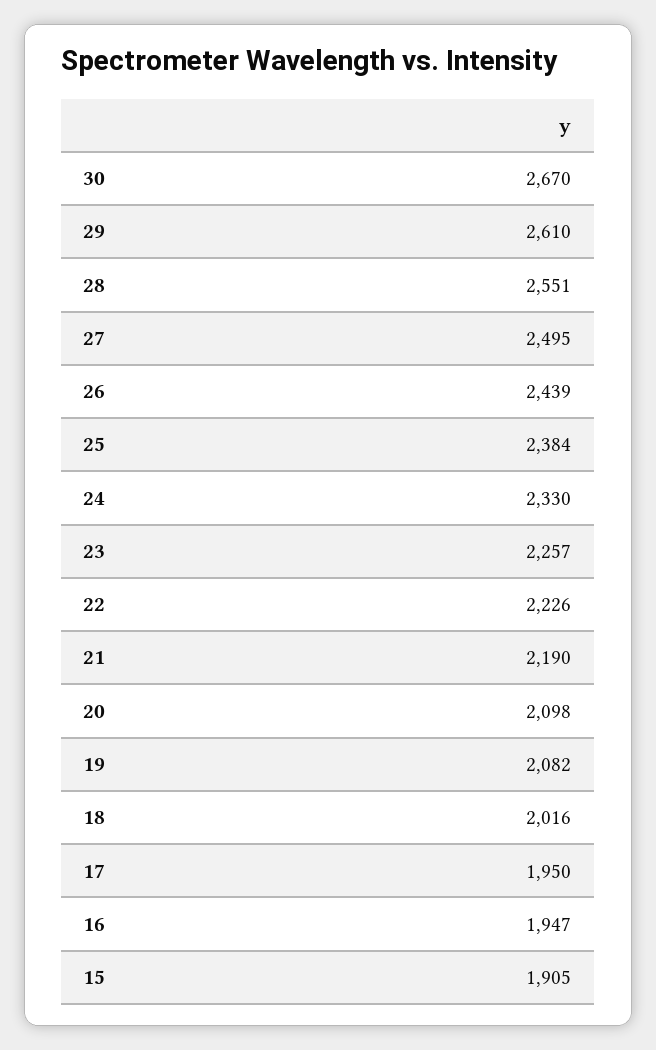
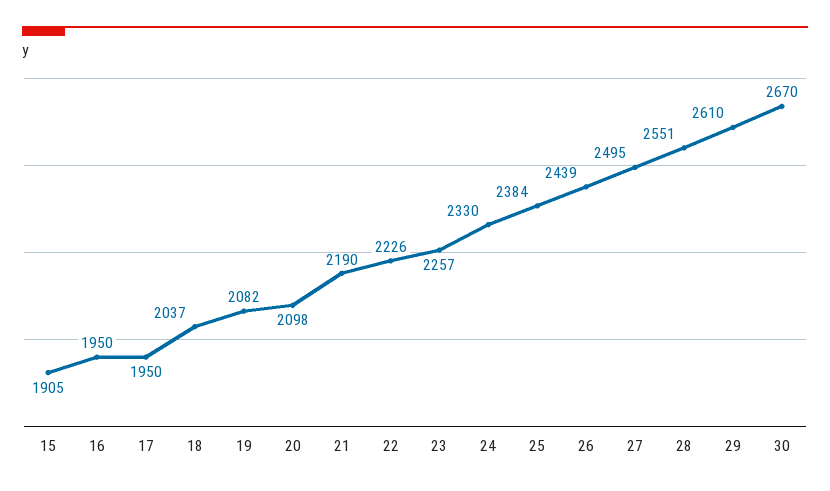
18: 2016 -> 2037
16: 1947 -> 1950

